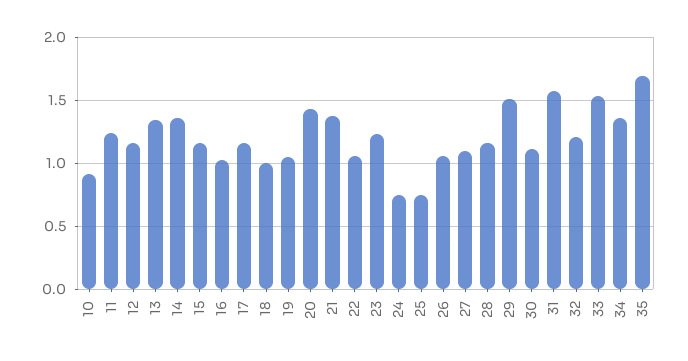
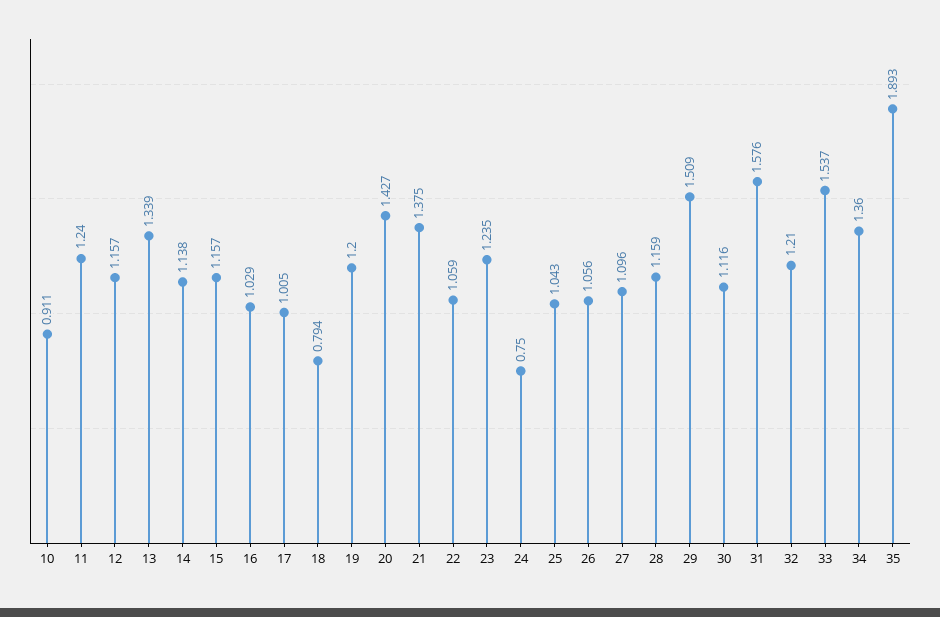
14: 1.35 -> 1.138
17: 1.15 -> 1.005
18: 1 -> 0.794
19: 1.05 -> 1.2
25: 0.75 -> 1.043
35: 1.7 -> 1.893

